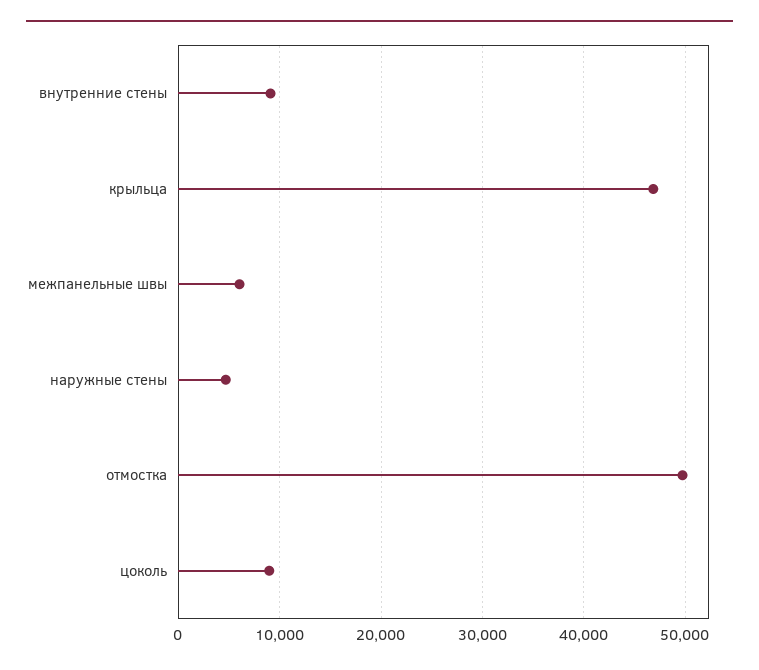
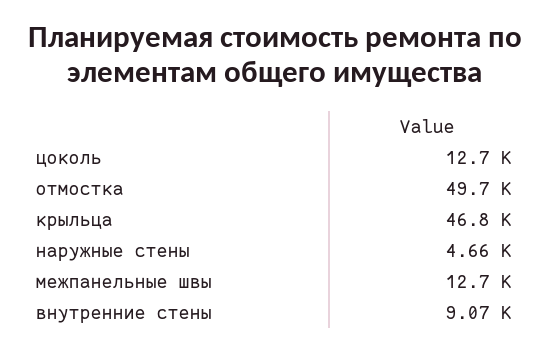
межпанельные швы: 6000 -> 12700
цоколь: 9000 -> 12700

